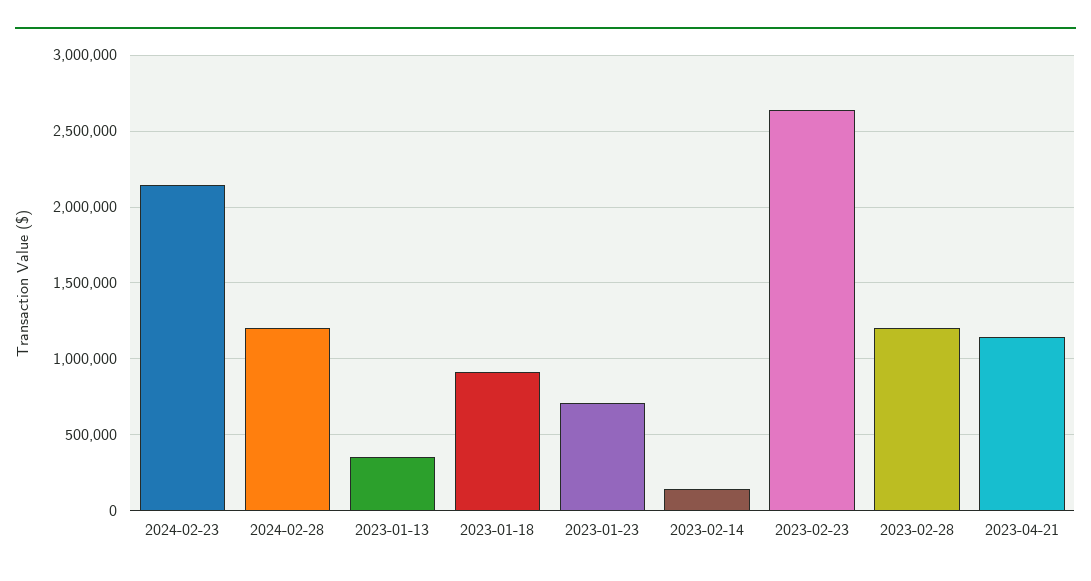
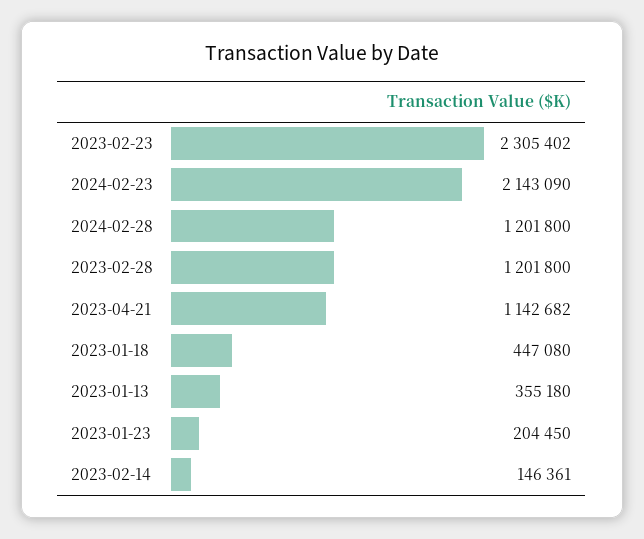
2023-01-18: 900000 -> 447080
2023-01-23: 700000 -> 204450
2023-02-23: 2650000 -> 2305402

